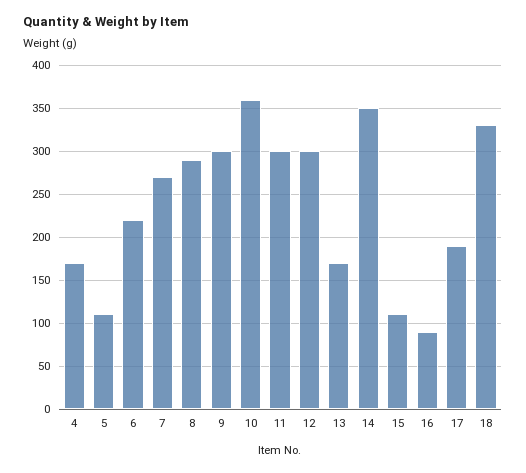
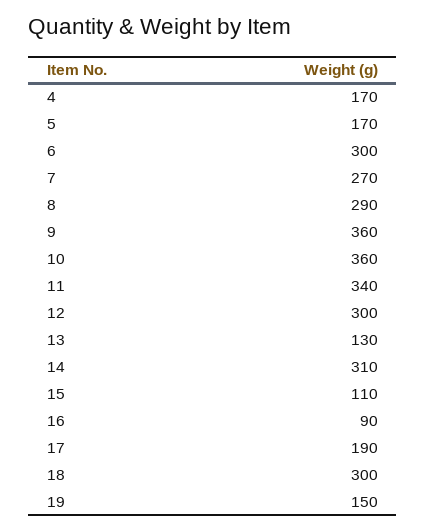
5: 110 -> 170
6: 220 -> 300
9: 300 -> 360
11: 300 -> 340
13: 170 -> 130
14: 350 -> 310
18: 330 -> 300
19: none -> 150

